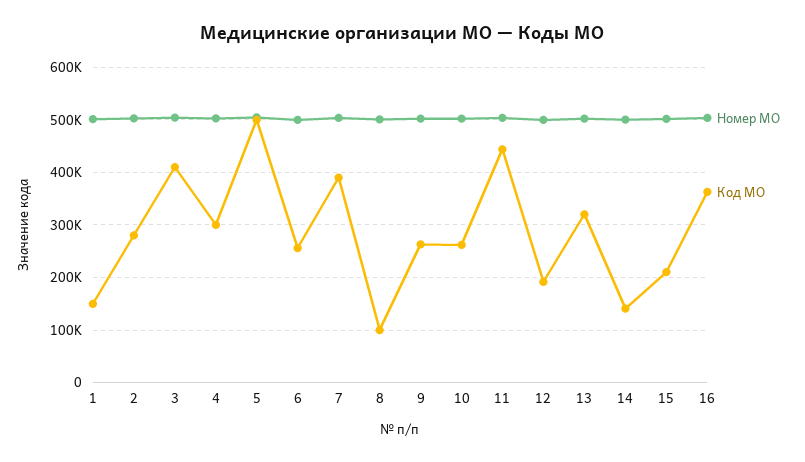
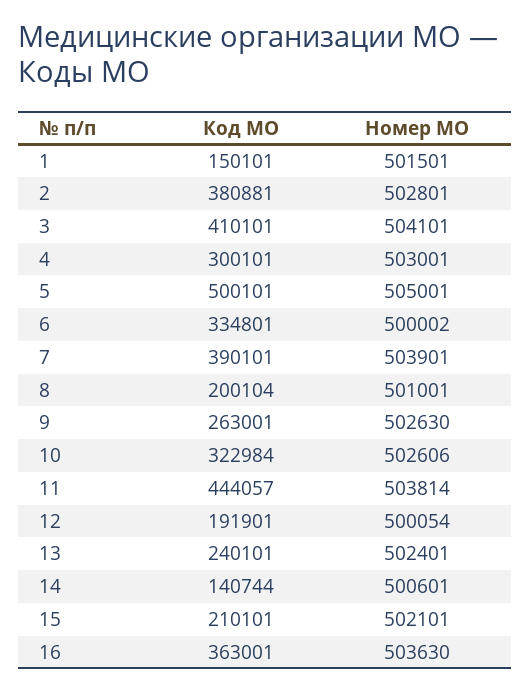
Код МО, 2: 280000 -> 380881
Код МО, 6: 260000 -> 334801
Код МО, 8: 100000 -> 200104
Код МО, 10: 260000 -> 322984
Код МО, 13: 320000 -> 240101

